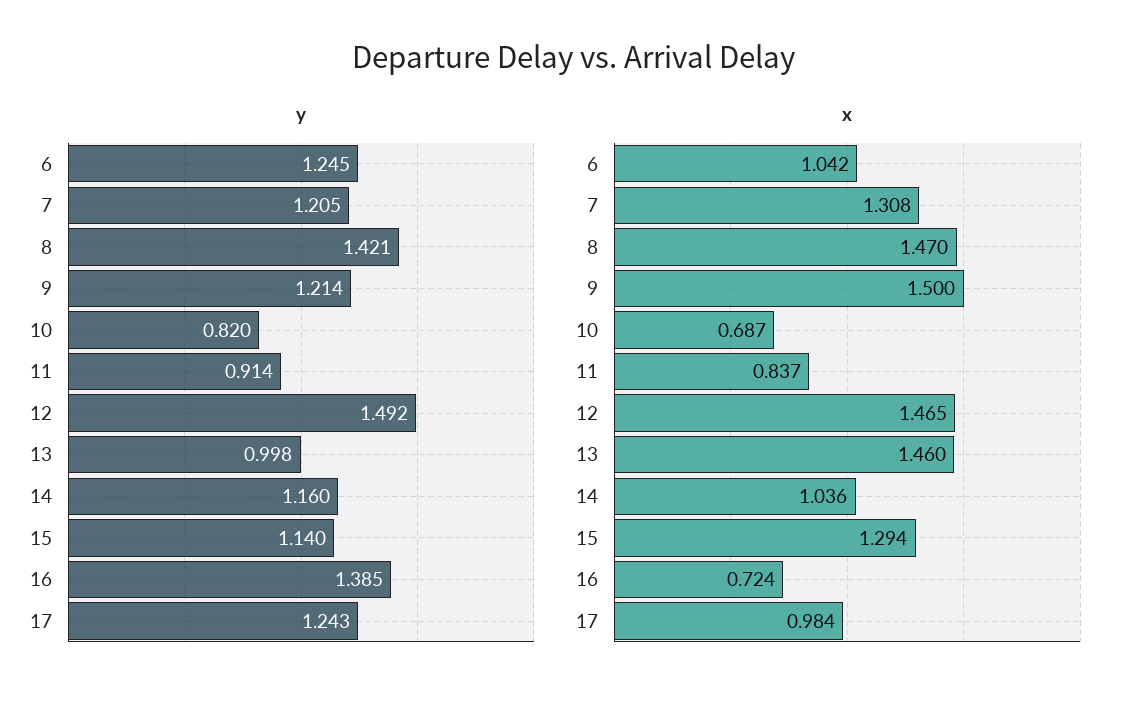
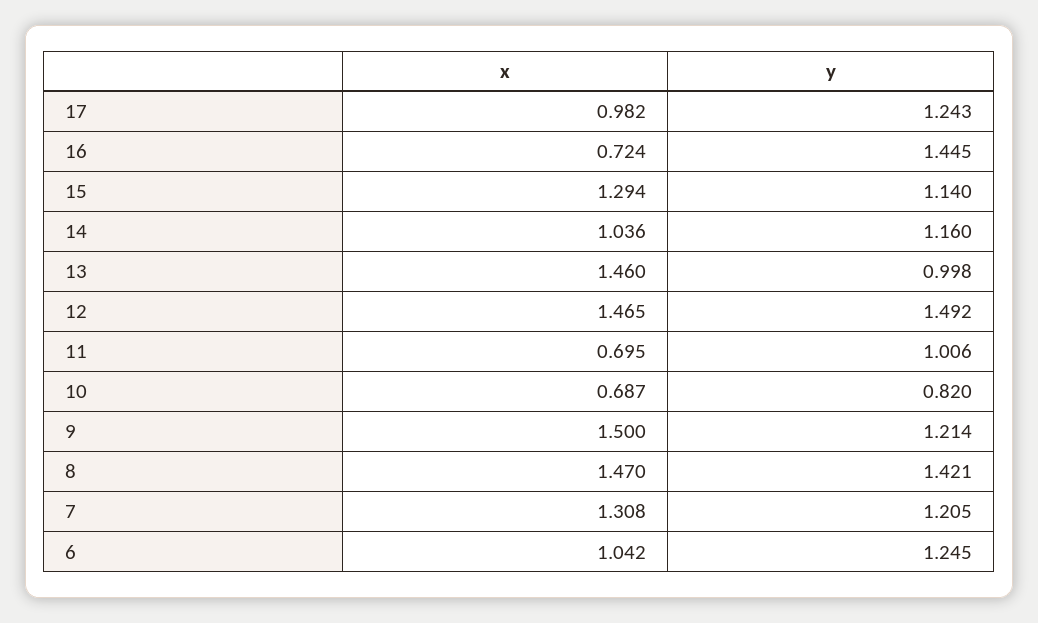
y, 11: 0.914 -> 1.006
y, 16: 1.385 -> 1.445
x, 11: 0.837 -> 0.695
x, 17: 0.984 -> 0.982

